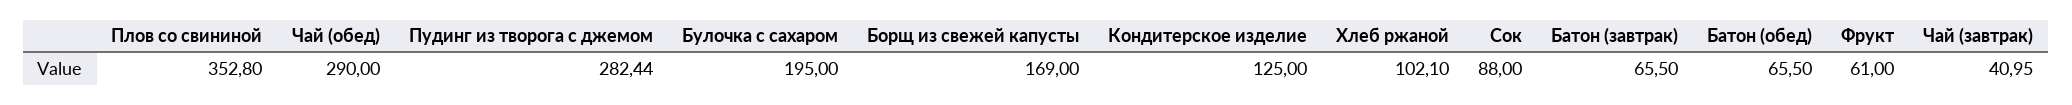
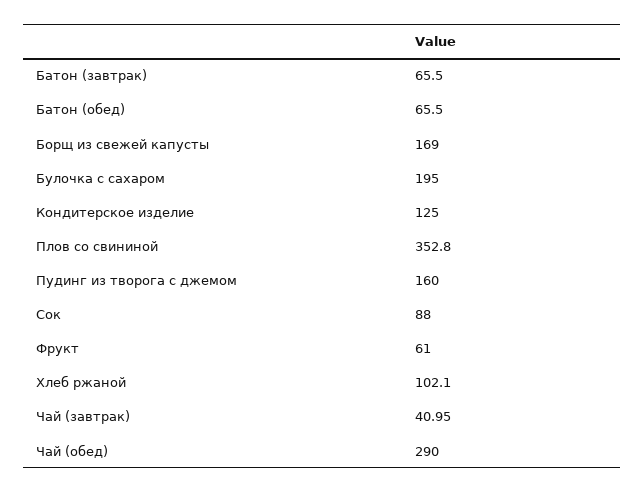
Пудинг из творога с джемом: 282.44 -> 160

